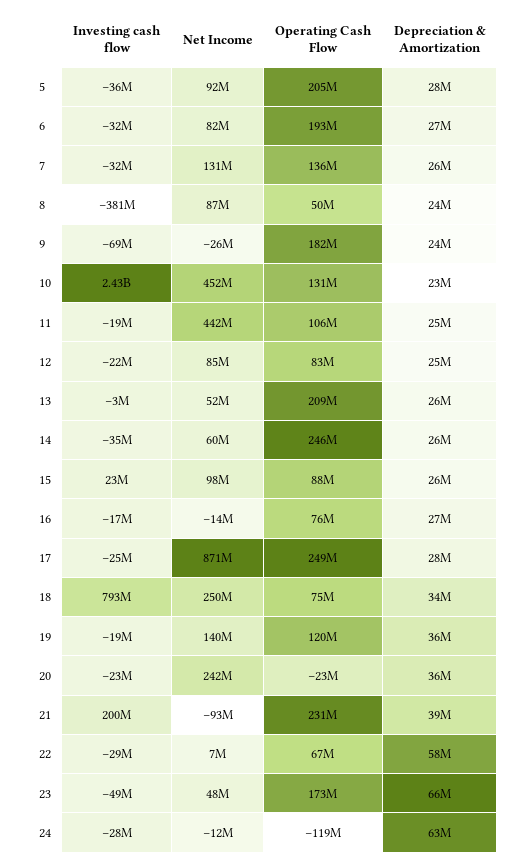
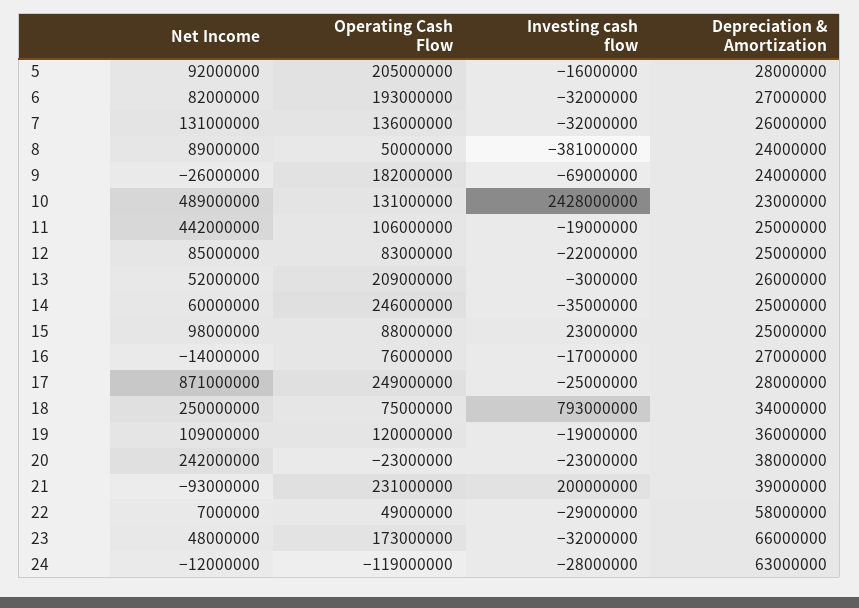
Investing cash flow, 5: -36000000 -> -16000000
Net Income, 8: 87000000 -> 89000000
Net Income, 10: 452000000 -> 489000000
Depreciation & Amortization, 14: 26000000 -> 25000000
Depreciation & Amortization, 15: 26000000 -> 25000000
Net Income, 19: 140000000 -> 109000000
Depreciation & Amortization, 20: 36000000 -> 38000000
Operating Cash Flow, 22: 67000000 -> 49000000
Investing cash flow, 23: -49000000 -> -32000000

